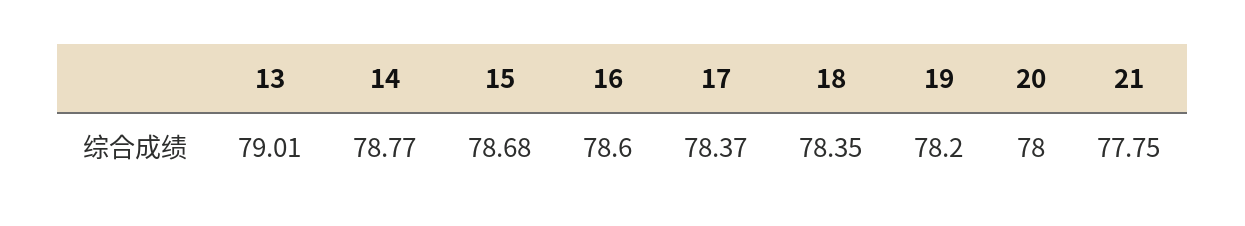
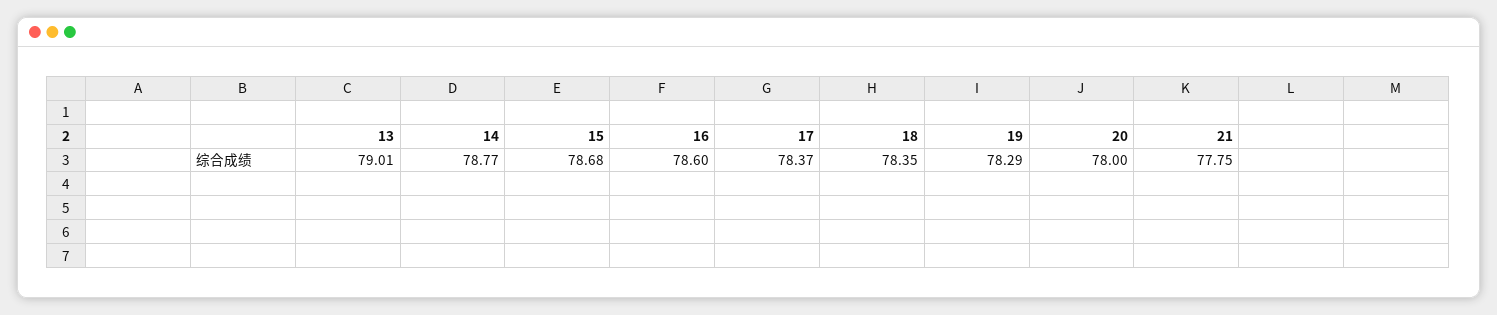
19: 78.2 -> 78.29

